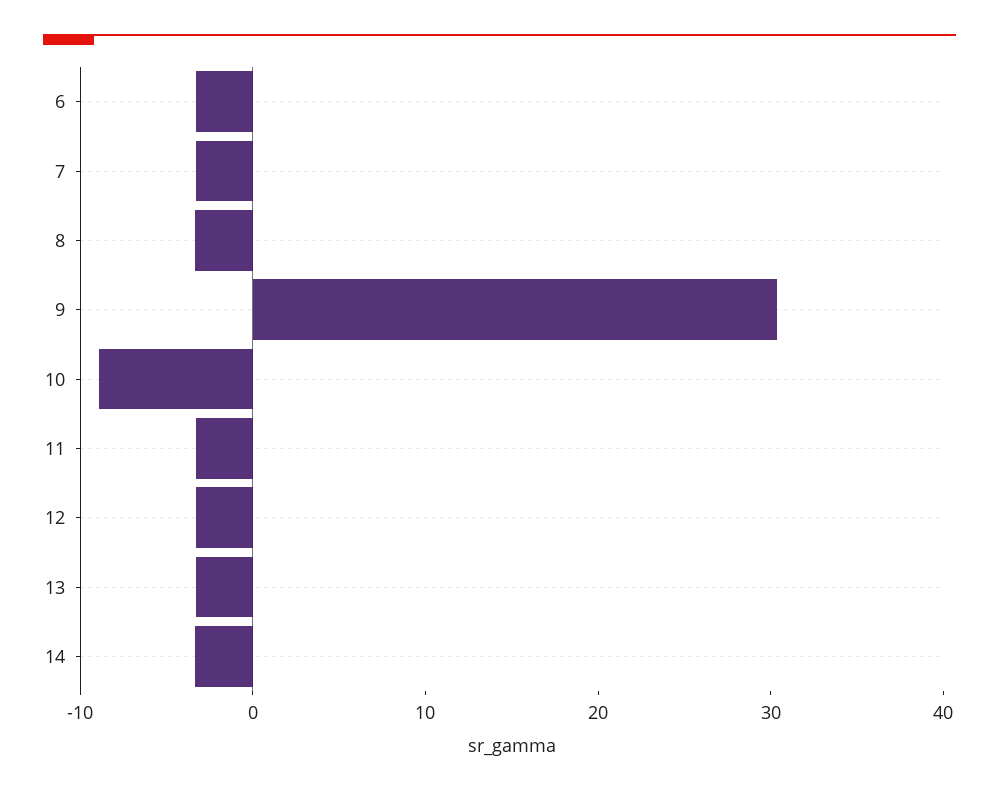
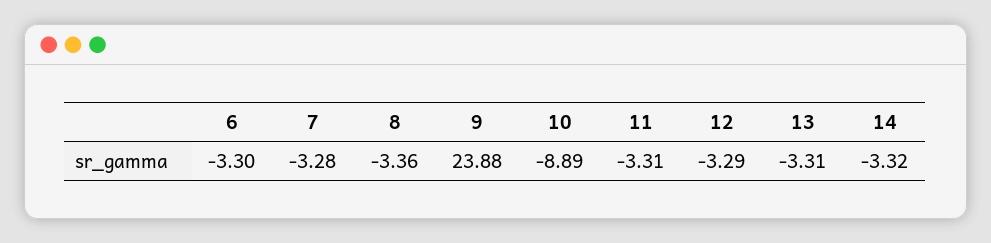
9: 30 -> 23.88

